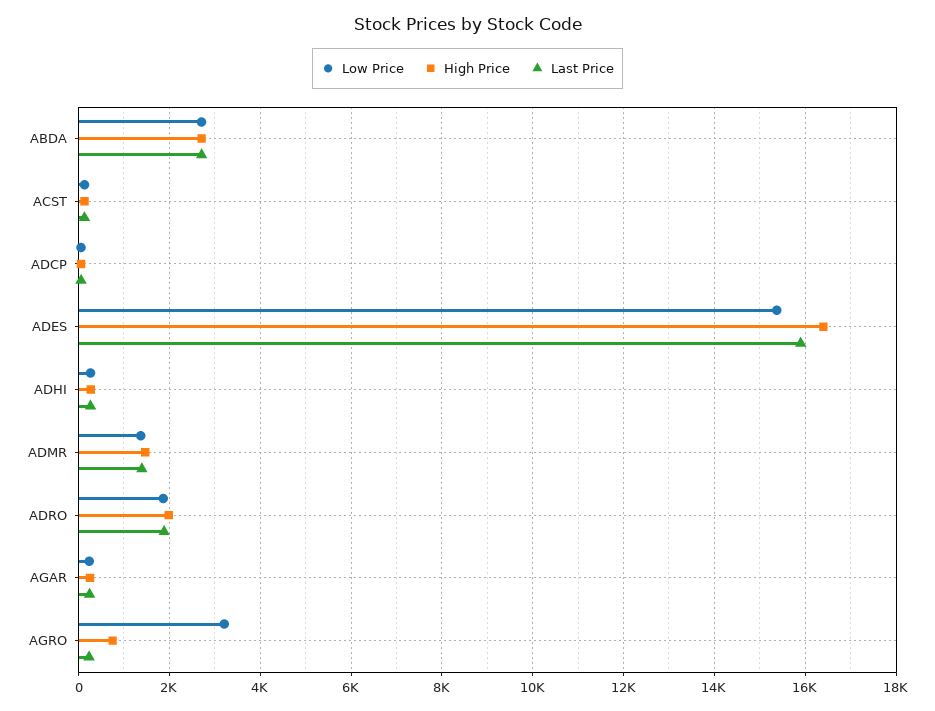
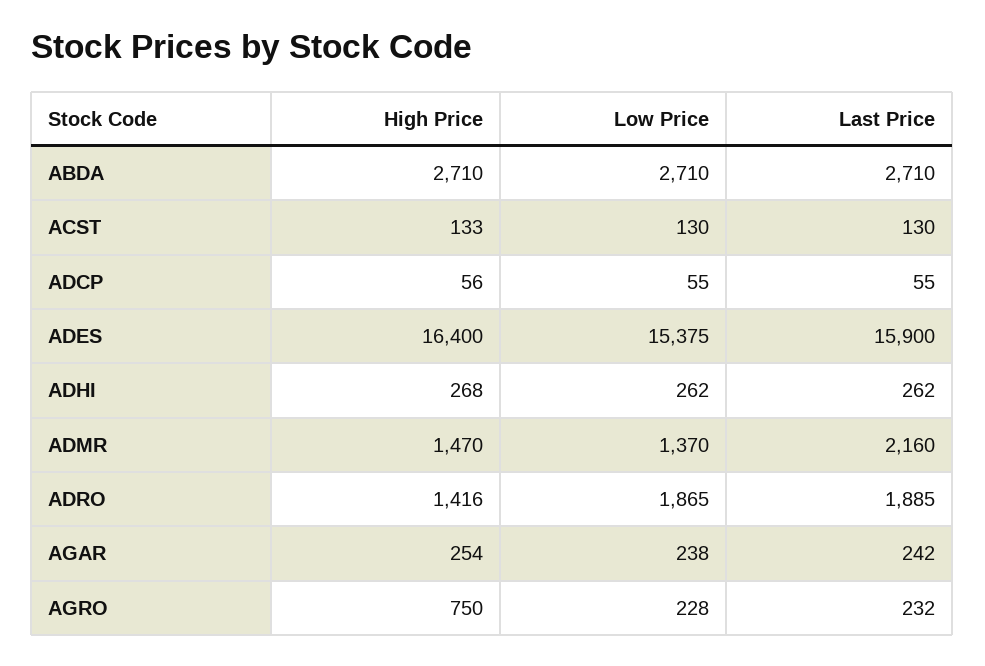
Last Price, ADMR: 1400 -> 2160
High Price, ADRO: 2000 -> 1416
Low Price, AGRO: 3200 -> 228

